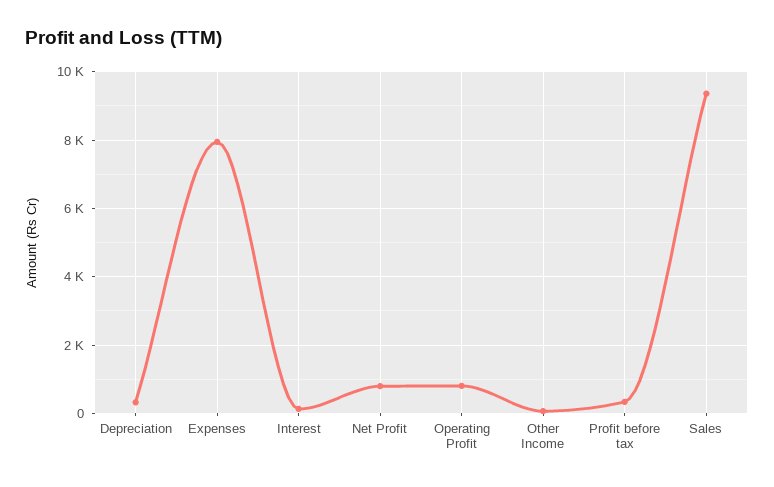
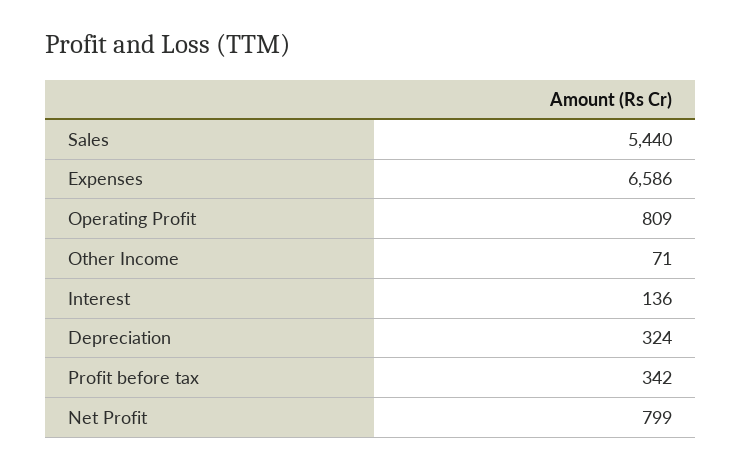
Expenses: 8000 -> 6586
Sales: 9400 -> 5440

